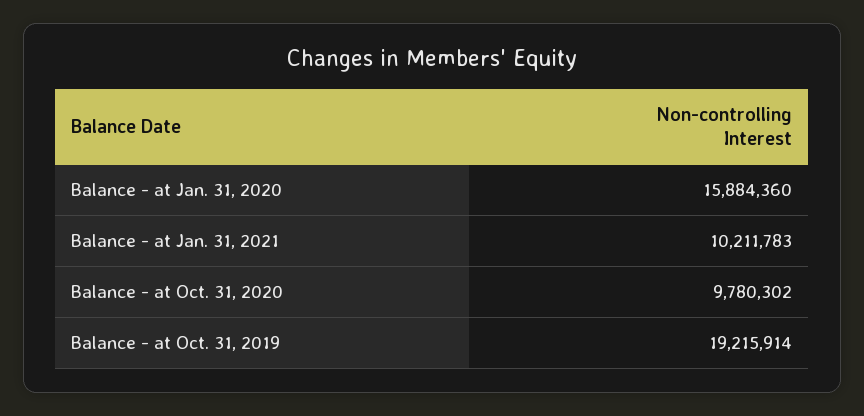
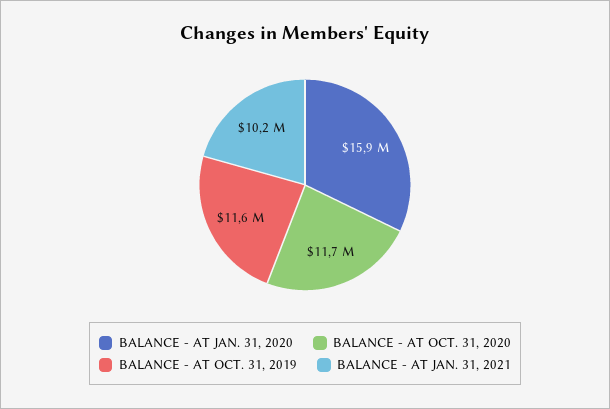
Balance - at Oct. 31, 2020: 9780302 -> 11700000
Balance - at Oct. 31, 2019: 19215914 -> 11600000

